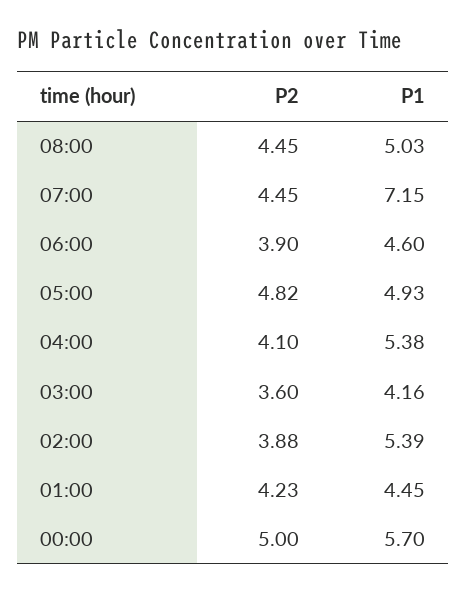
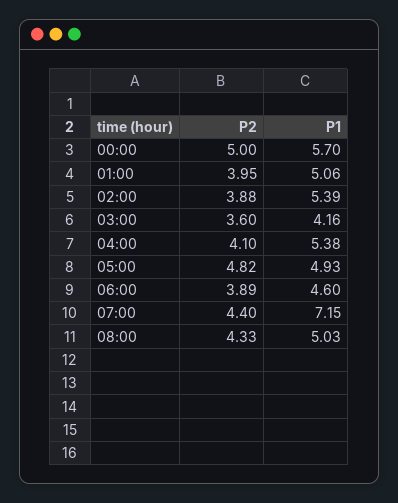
P2, 08:00: 4.45 -> 4.33
P2, 07:00: 4.45 -> 4.4
P2, 06:00: 3.9 -> 3.89
P2, 01:00: 4.23 -> 3.95
P1, 01:00: 4.45 -> 5.06

